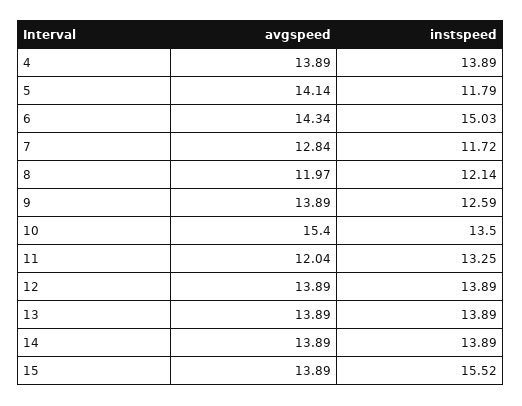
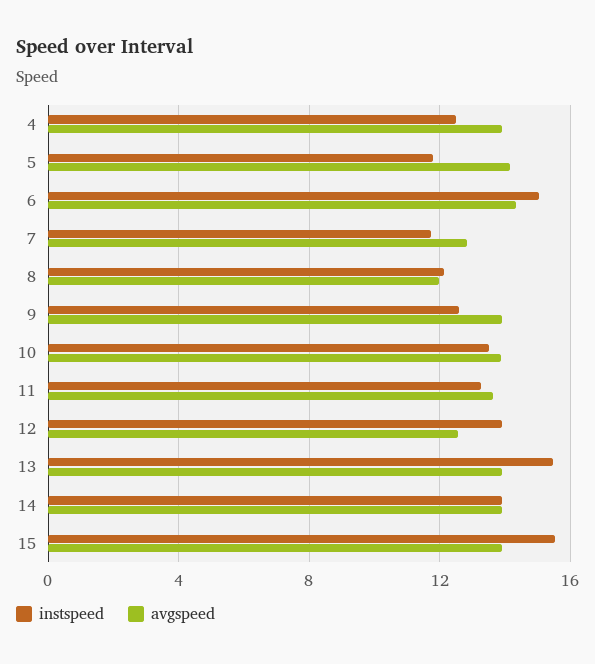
instspeed, 4: 13.89 -> 12.5
avgspeed, 10: 15.4 -> 14
avgspeed, 11: 12.04 -> 13.5
avgspeed, 12: 13.89 -> 12.5
instspeed, 13: 13.89 -> 15.5

